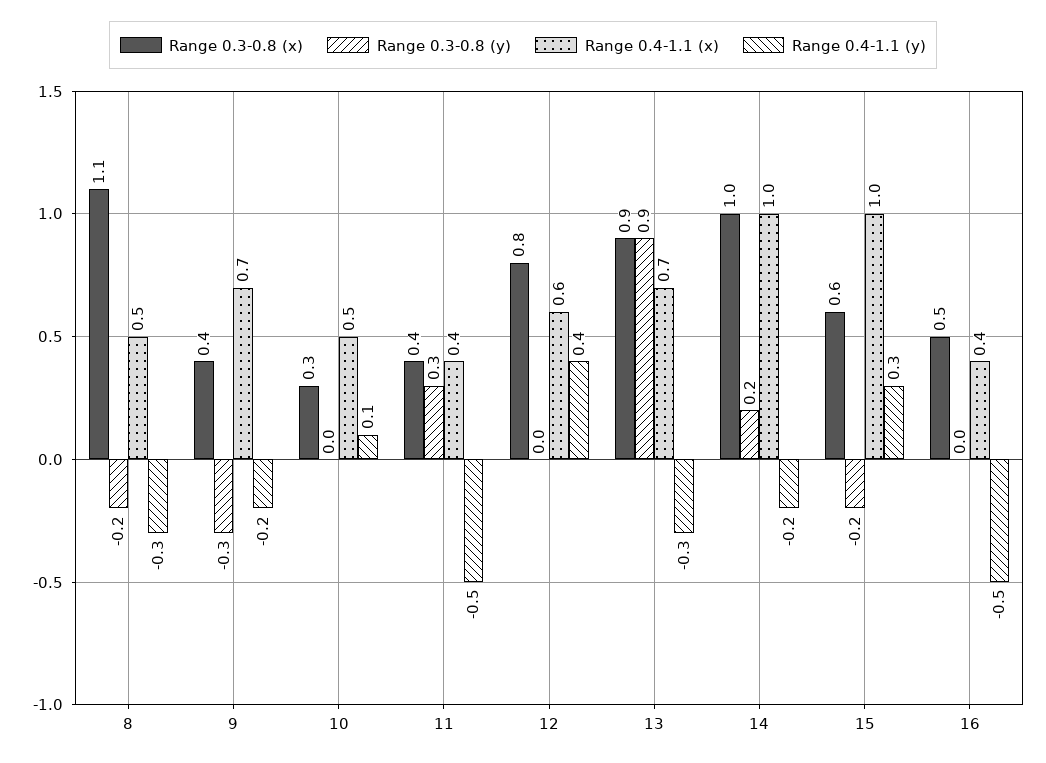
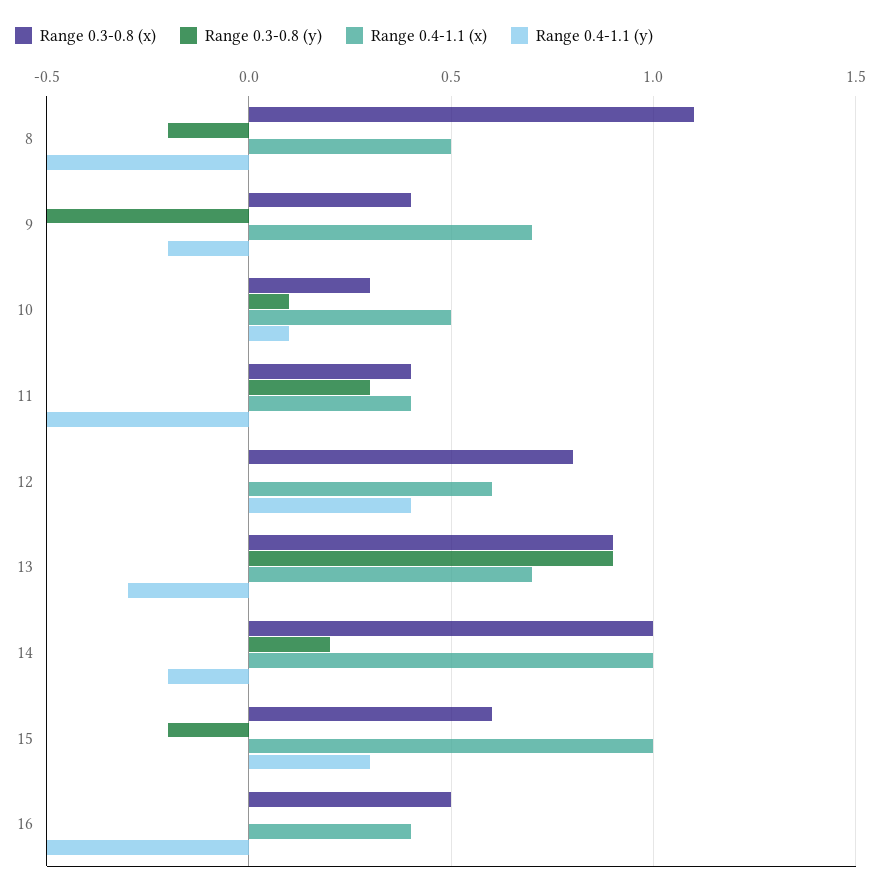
Range 0.4-1.1 (y), 8: -0.3 -> -0.5
Range 0.3-0.8 (y), 9: -0.3 -> -0.5
Range 0.3-0.8 (y), 10: 0 -> 0.1

